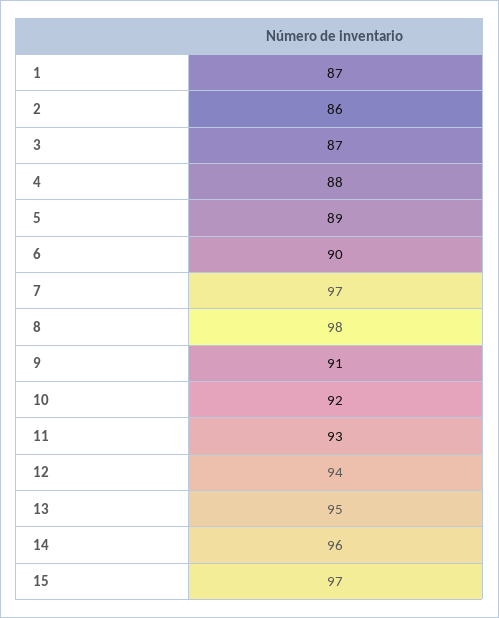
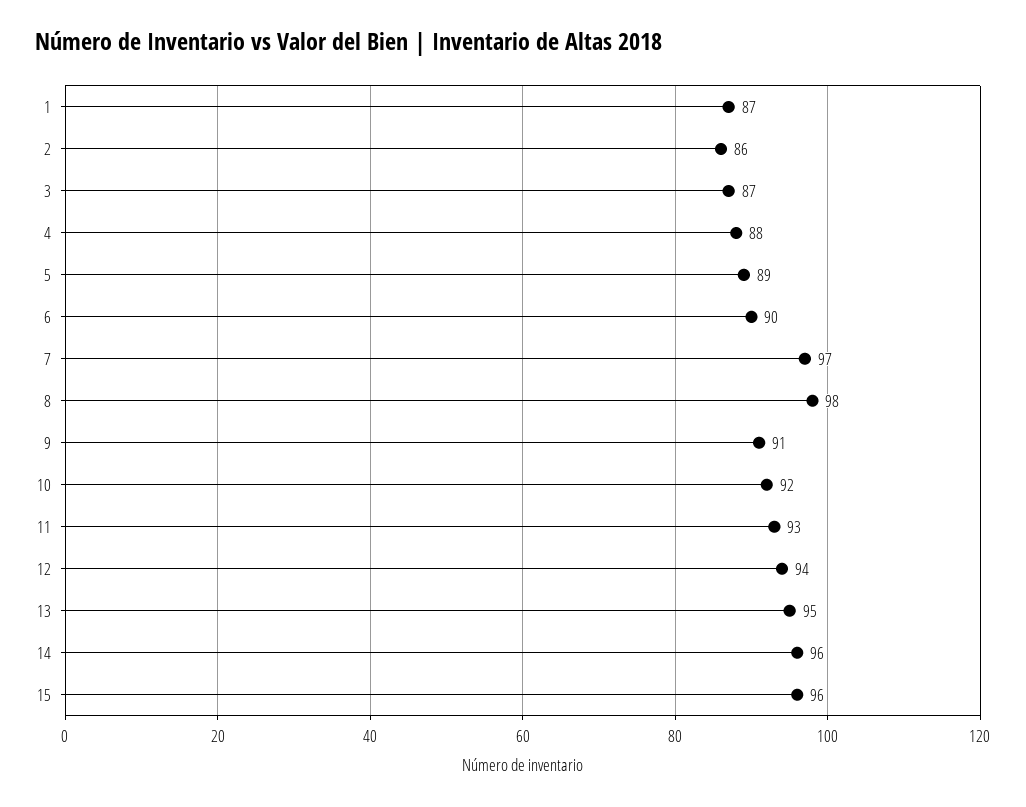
15: 97 -> 96

